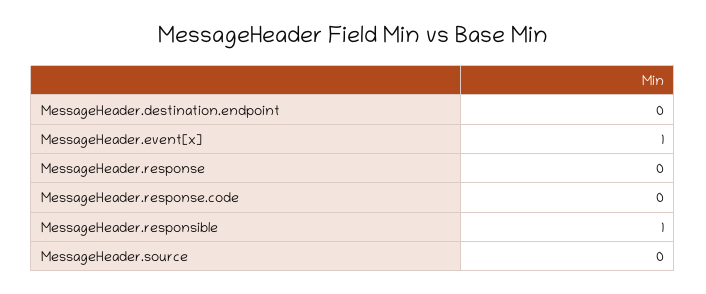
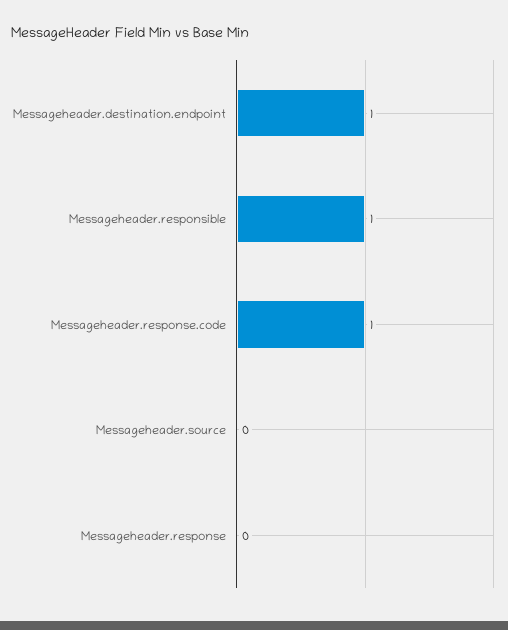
MessageHeader.destination.endpoint: 0 -> 1
MessageHeader.event[x]: 1 -> none
MessageHeader.response.code: 0 -> 1

